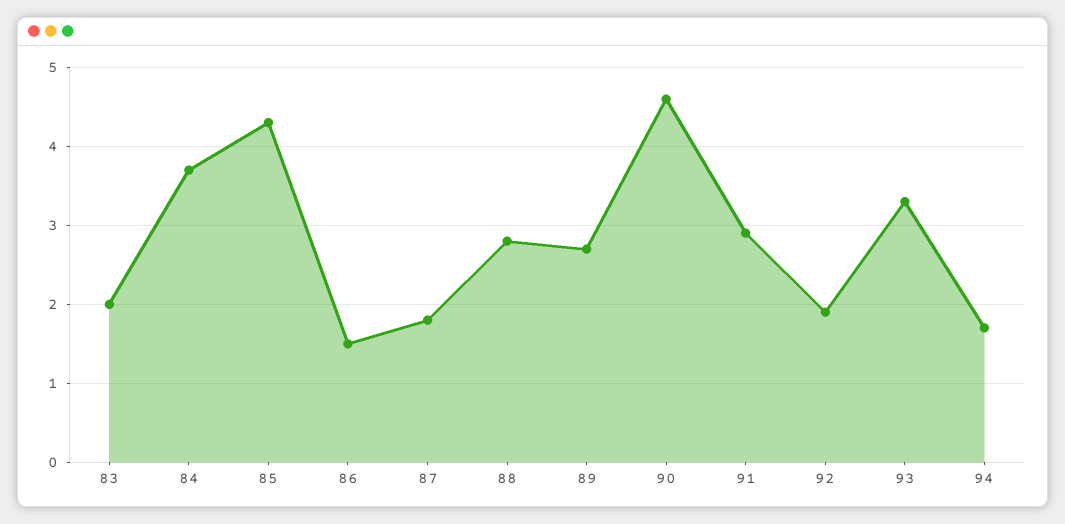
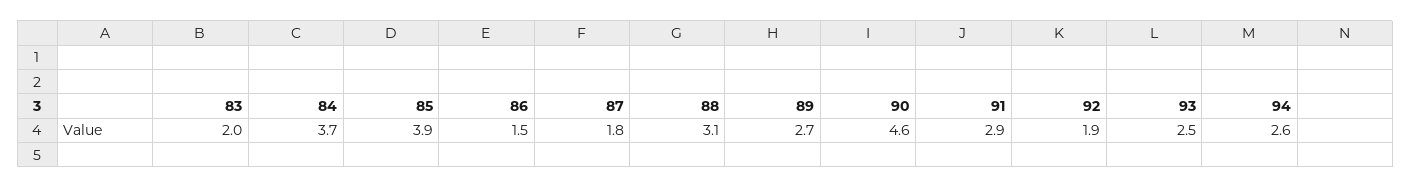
85: 4.3 -> 3.9
88: 2.8 -> 3.1
93: 3.3 -> 2.5
94: 1.7 -> 2.6

